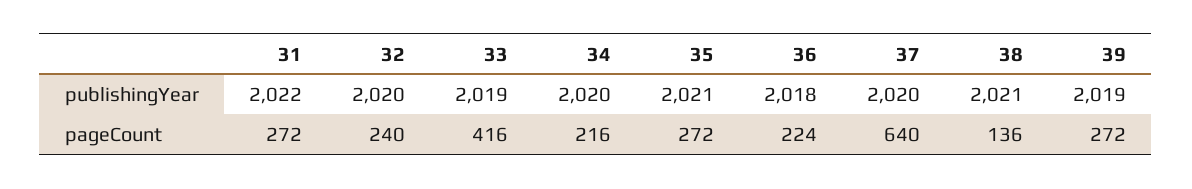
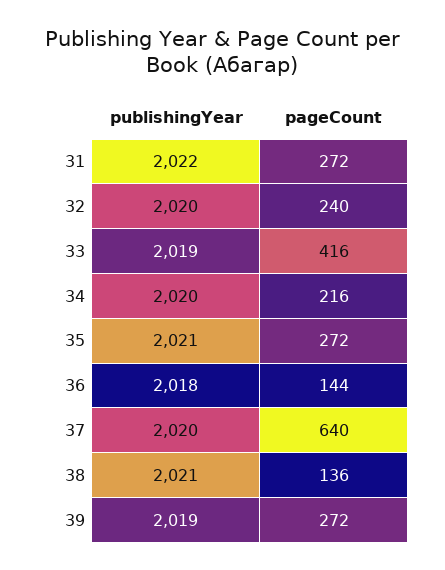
36, pageCount: 224 -> 144

